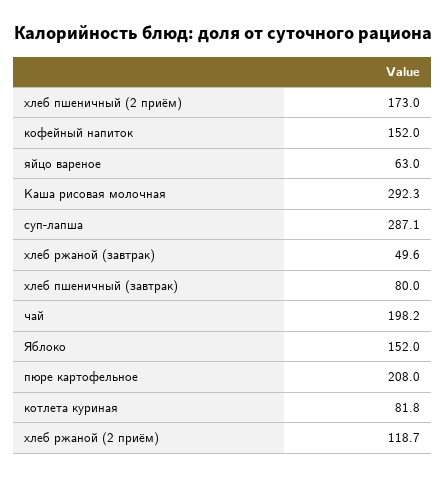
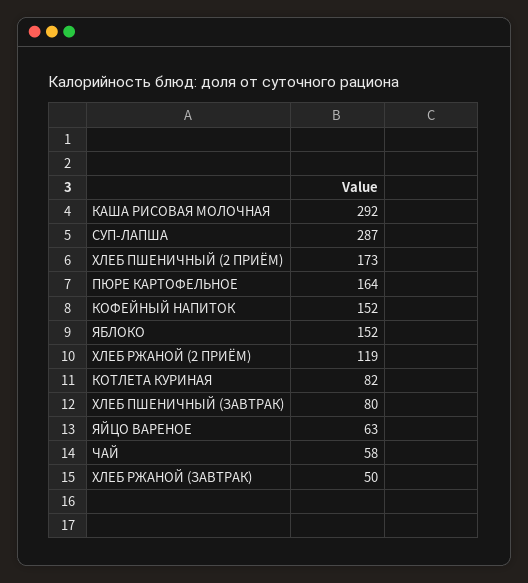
чай: 198.2 -> 58
пюре картофельное: 208 -> 164

